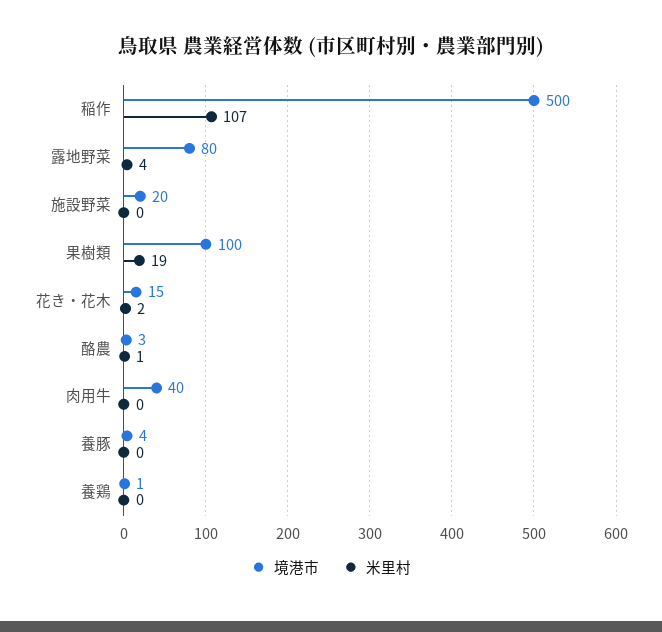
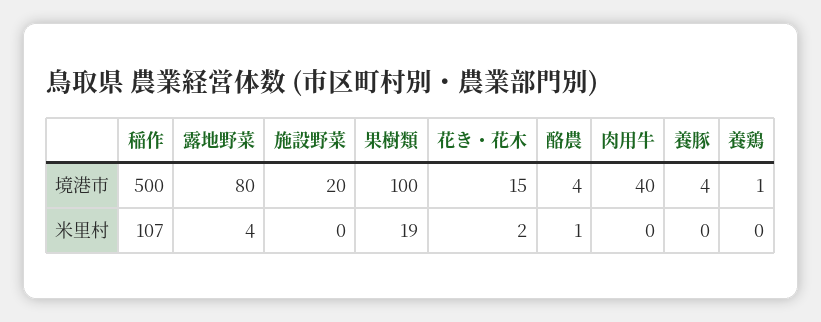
境港市, 酪農: 3 -> 4

